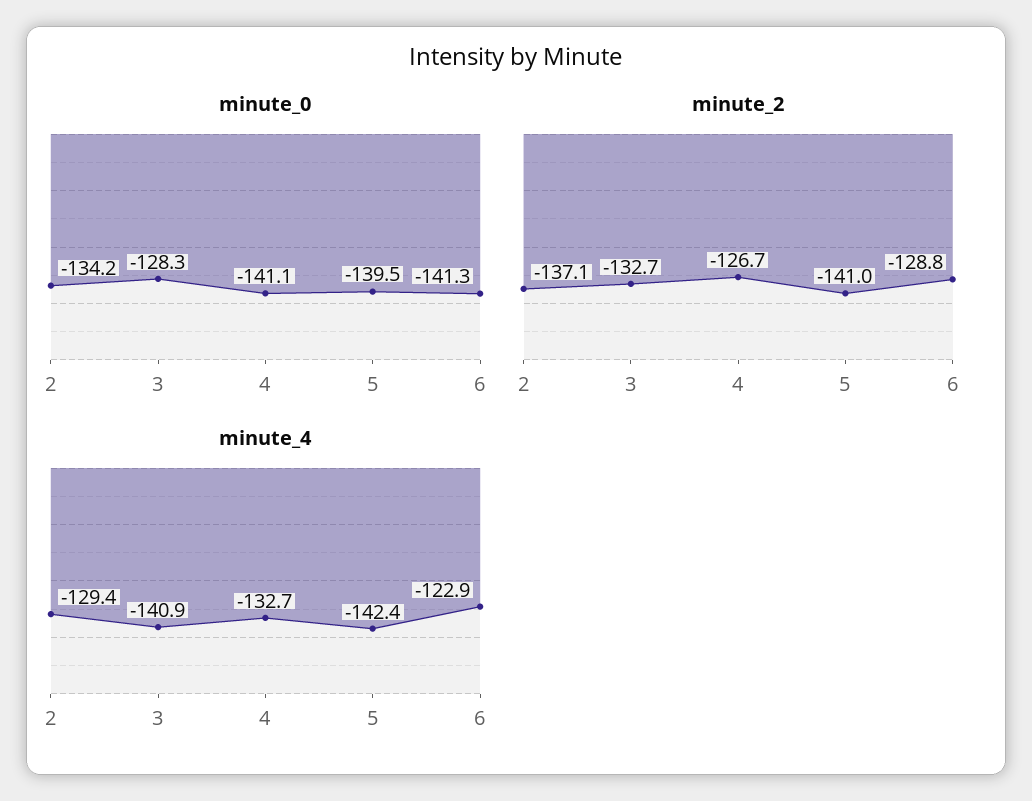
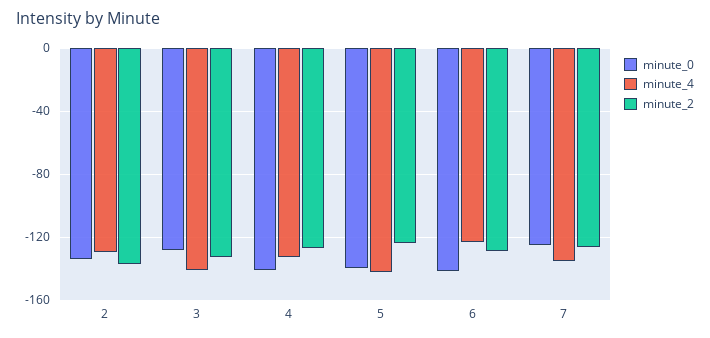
minute_2, 5: -141 -> -125
minute_0, 7: none -> -125
minute_4, 7: none -> -135
minute_2, 7: none -> -125

